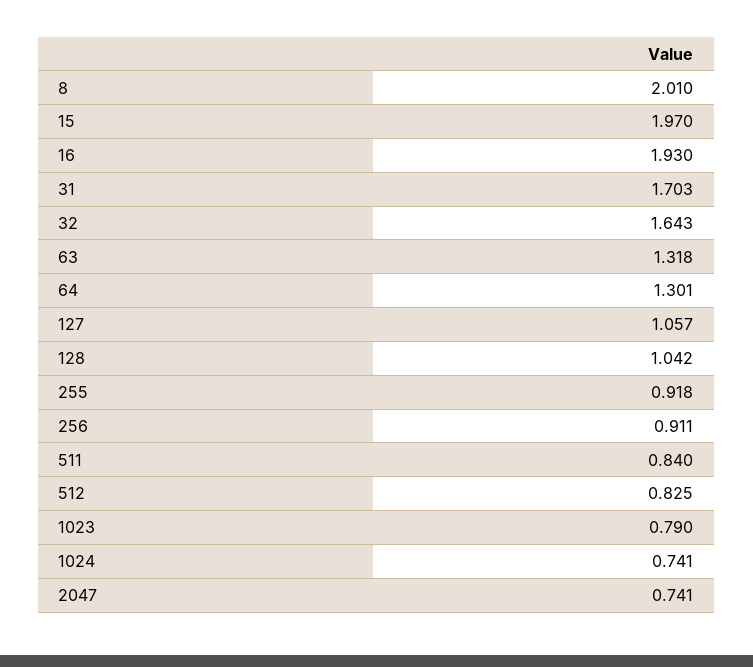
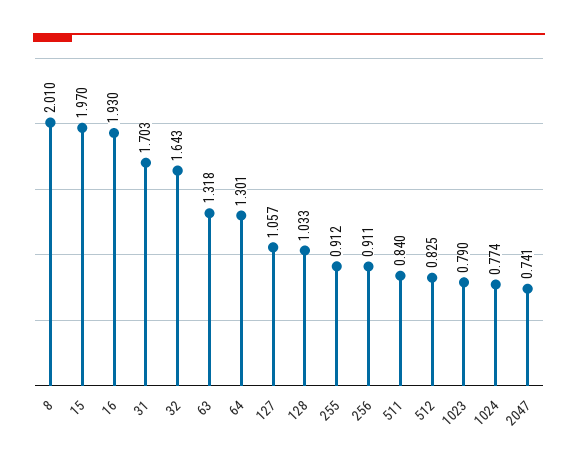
128: 1.042 -> 1.033
255: 0.918 -> 0.912
1024: 0.741 -> 0.774

